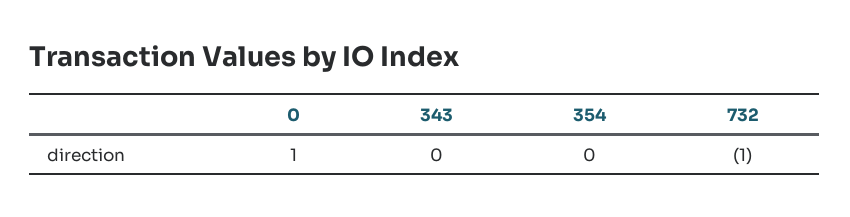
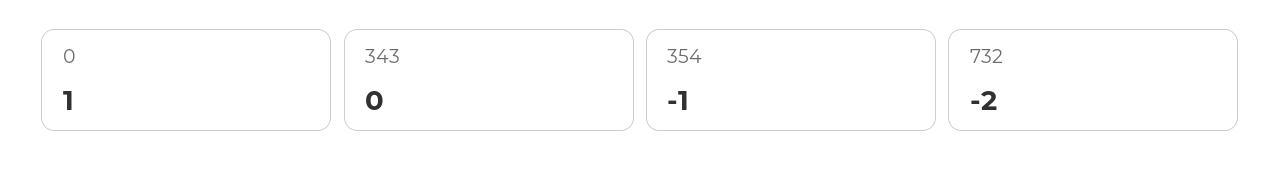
354: 0 -> -1
732: -1 -> -2

